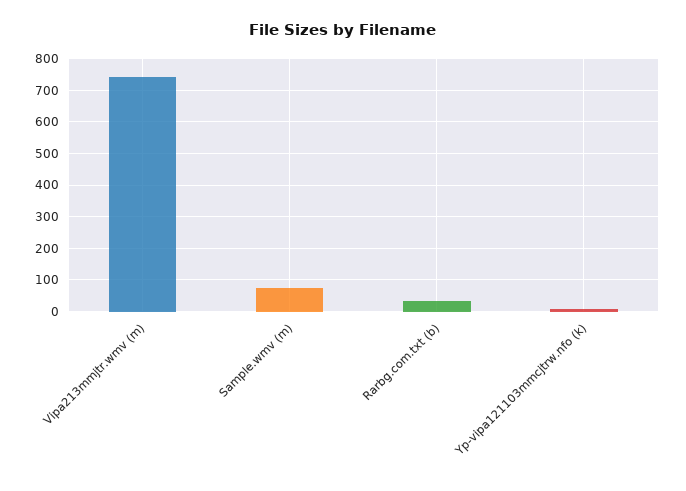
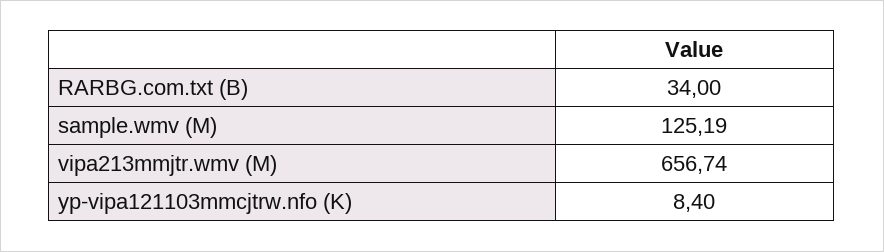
Vipa213mmjtr.wmv (m): 740 -> 656.74
Sample.wmv (m): 80 -> 125.19

